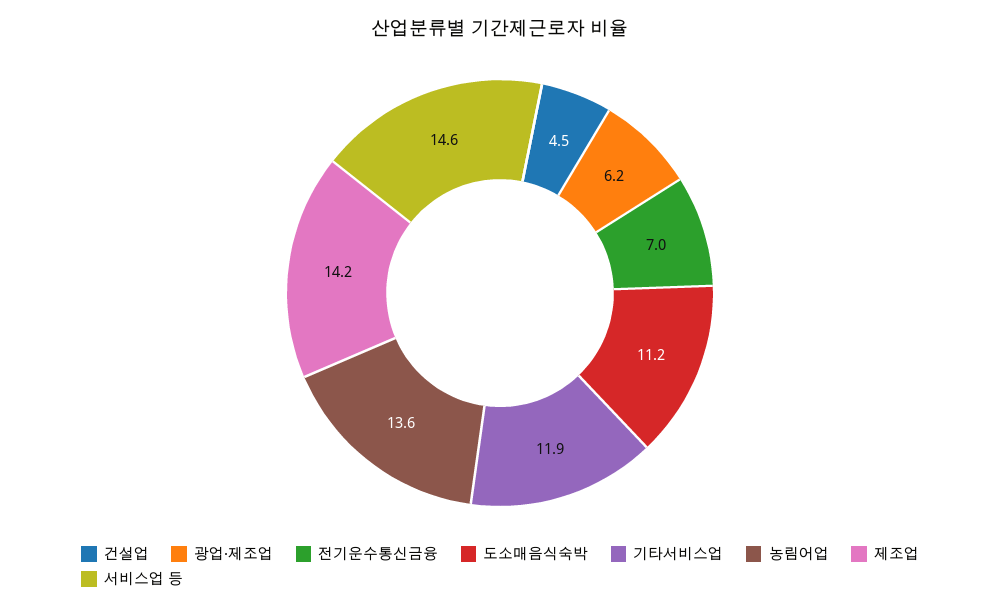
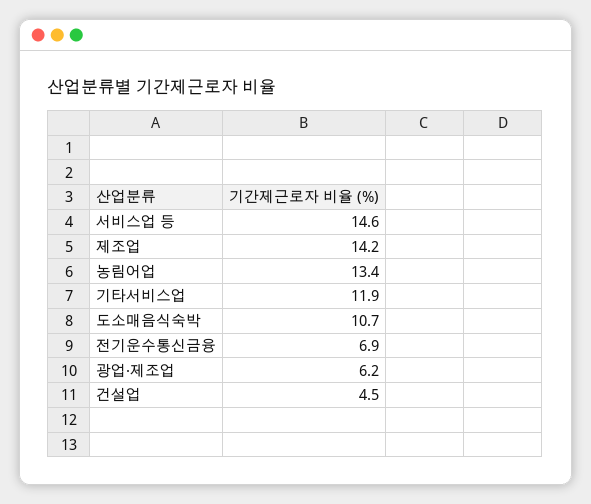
전기운수통신금융: 7 -> 6.9
도소매음식숙박: 11.2 -> 10.7
농림어업: 13.6 -> 13.4

